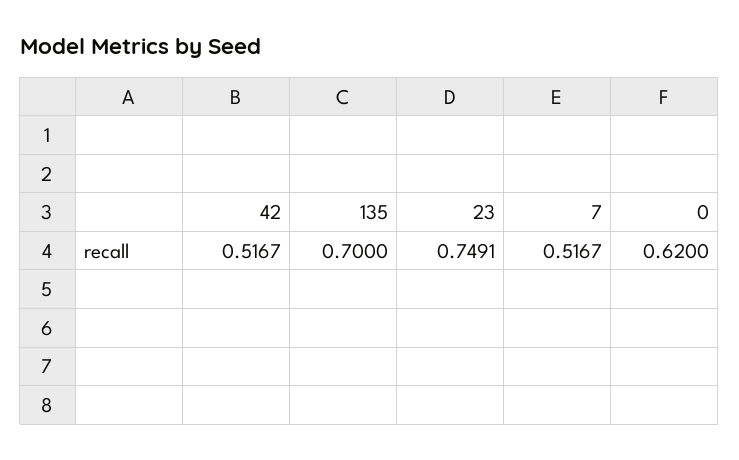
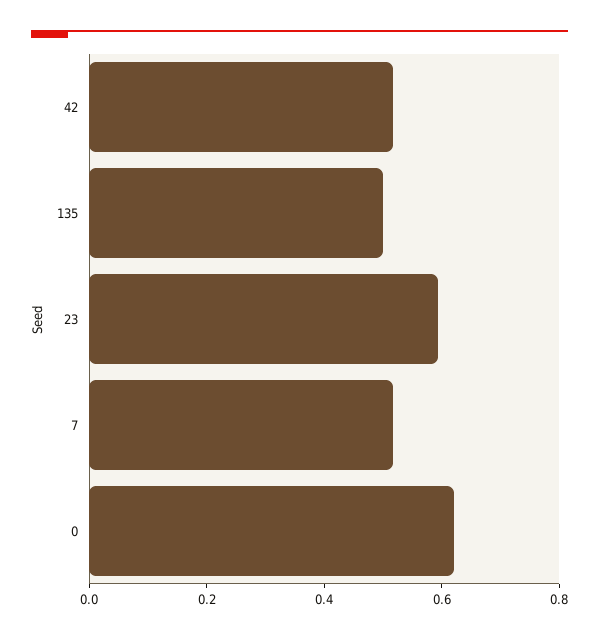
135: 0.7 -> 0.5
23: 0.7491 -> 0.6

